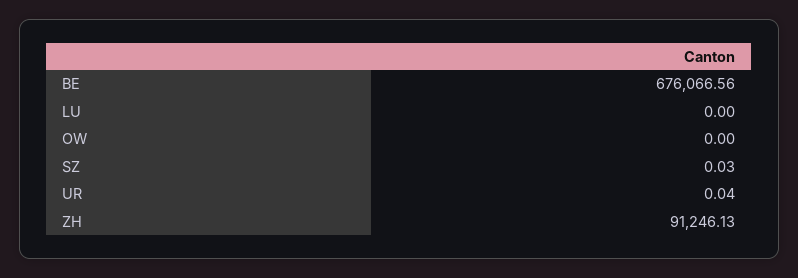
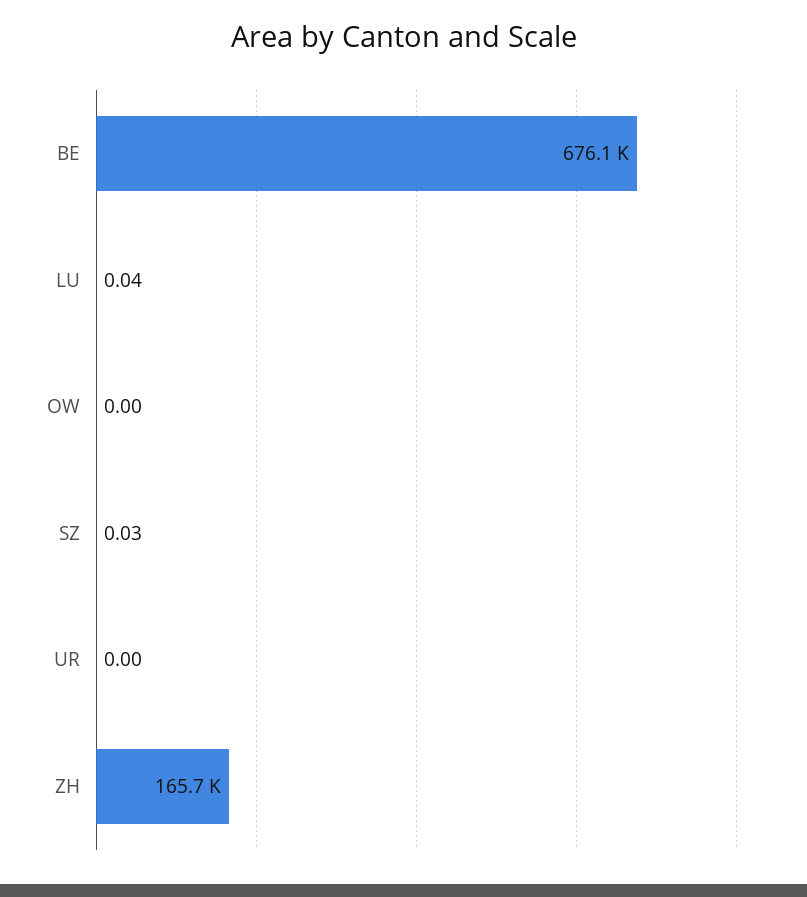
LU: 0 -> 0.04
UR: 0.04 -> 0
ZH: 91246.13 -> 165700

